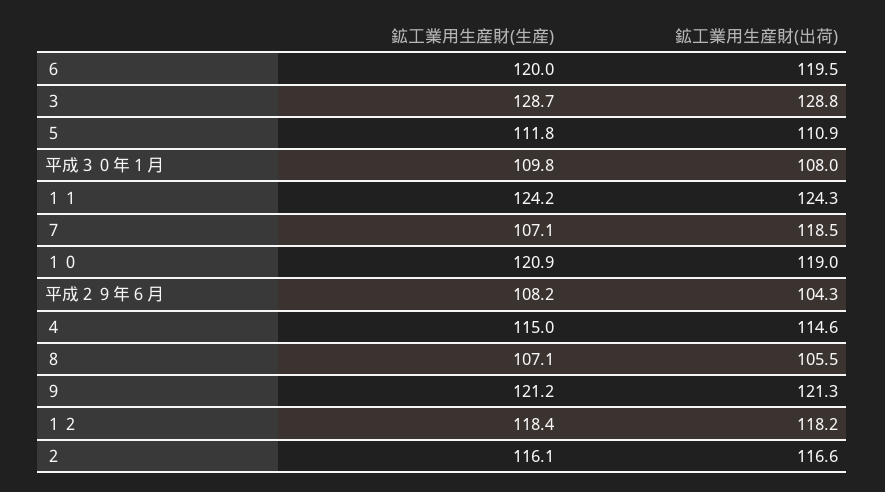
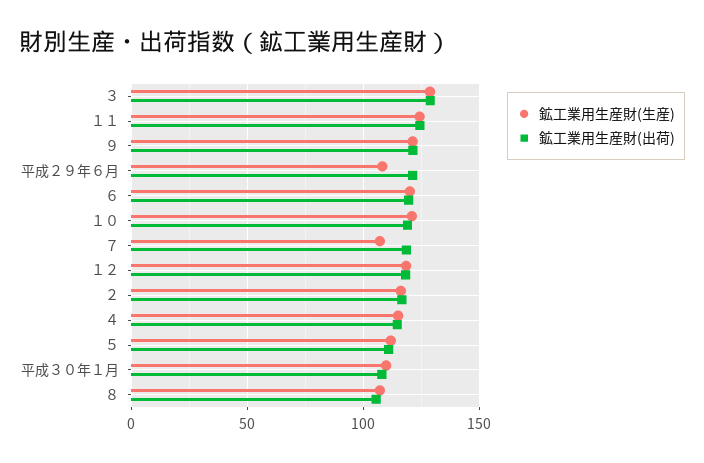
鉱工業用生産財(出荷), 平成２９年６月: 104.3 -> 120

